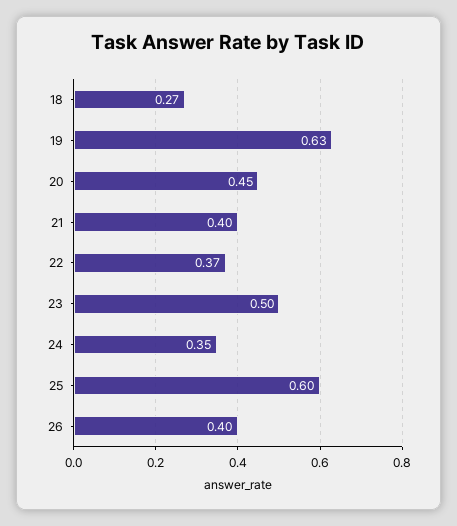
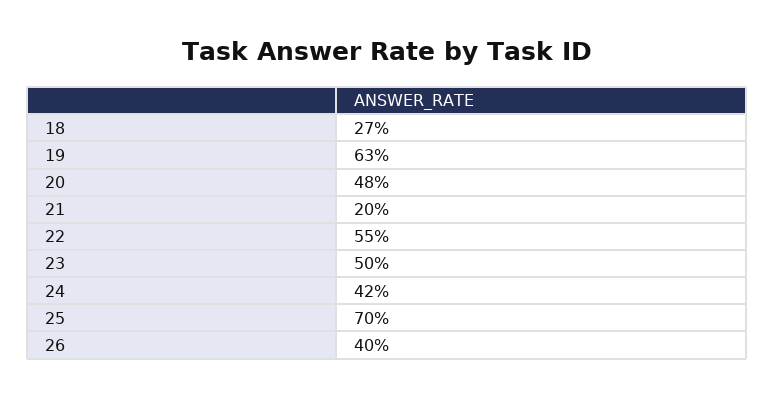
20: 0.45 -> 0.48
21: 0.4 -> 0.2
22: 0.37 -> 0.55
24: 0.35 -> 0.42
25: 0.6 -> 0.7

